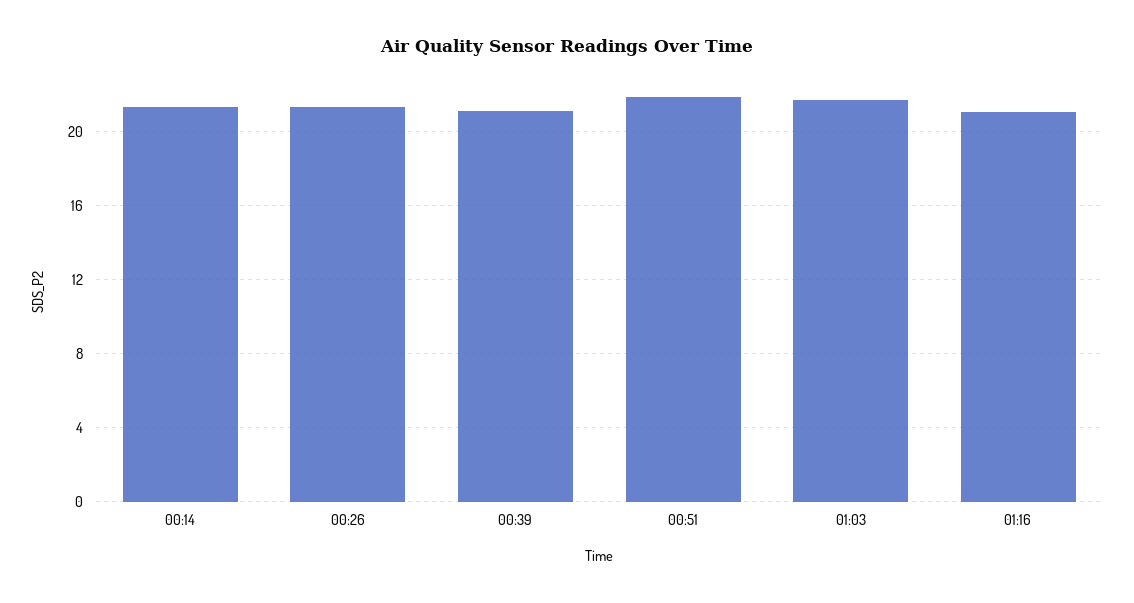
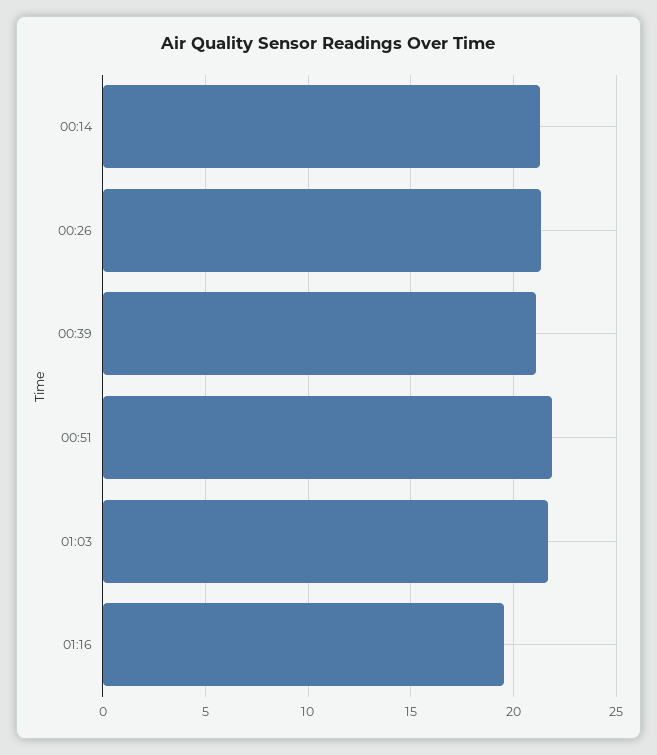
01:16: 21 -> 19.5

